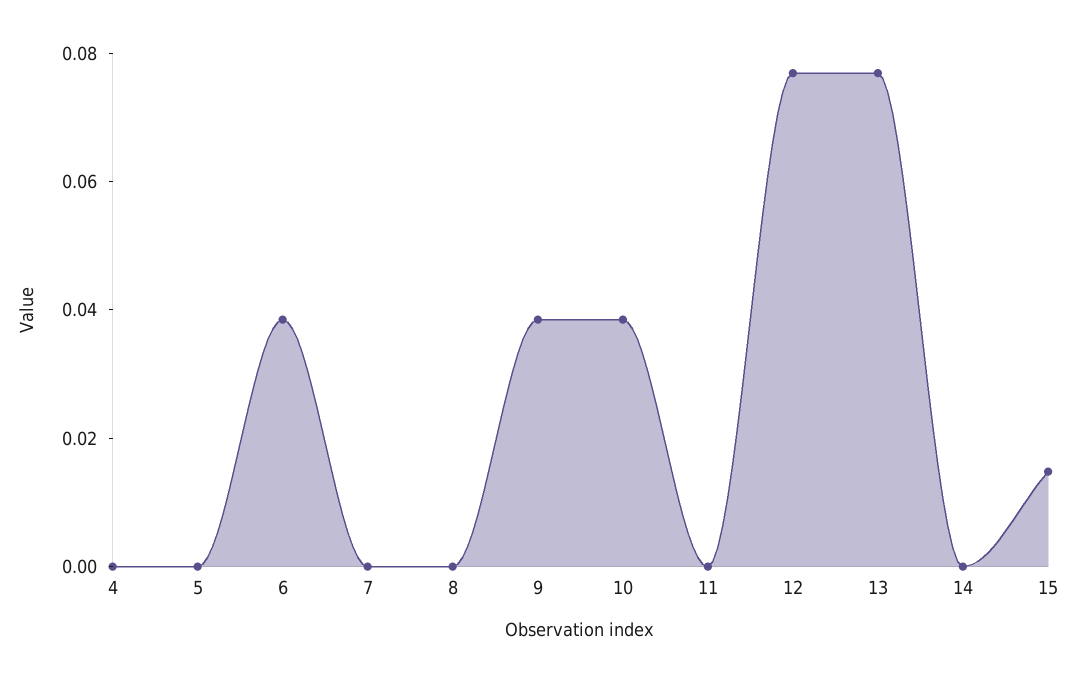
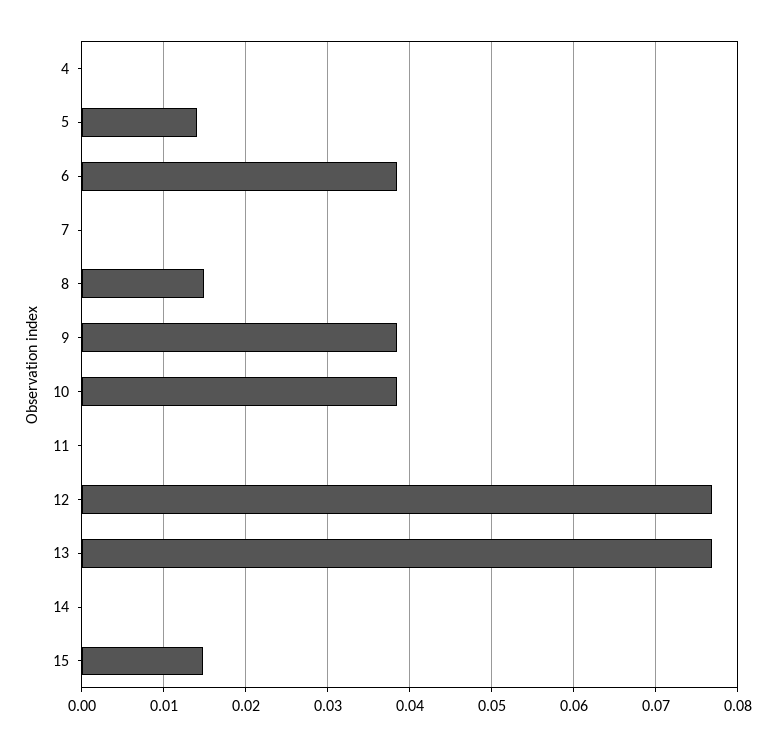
5: 0 -> 0.014
8: 0 -> 0.015

